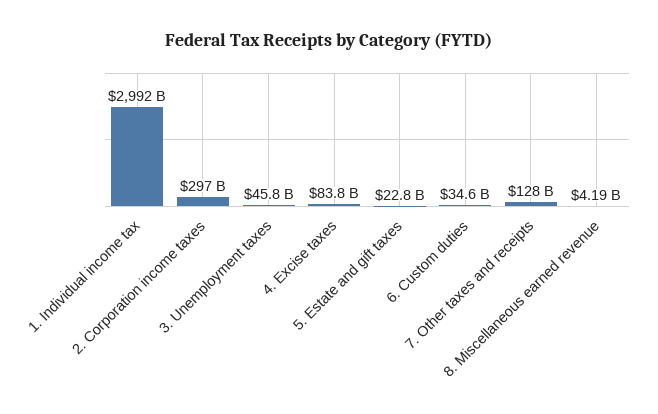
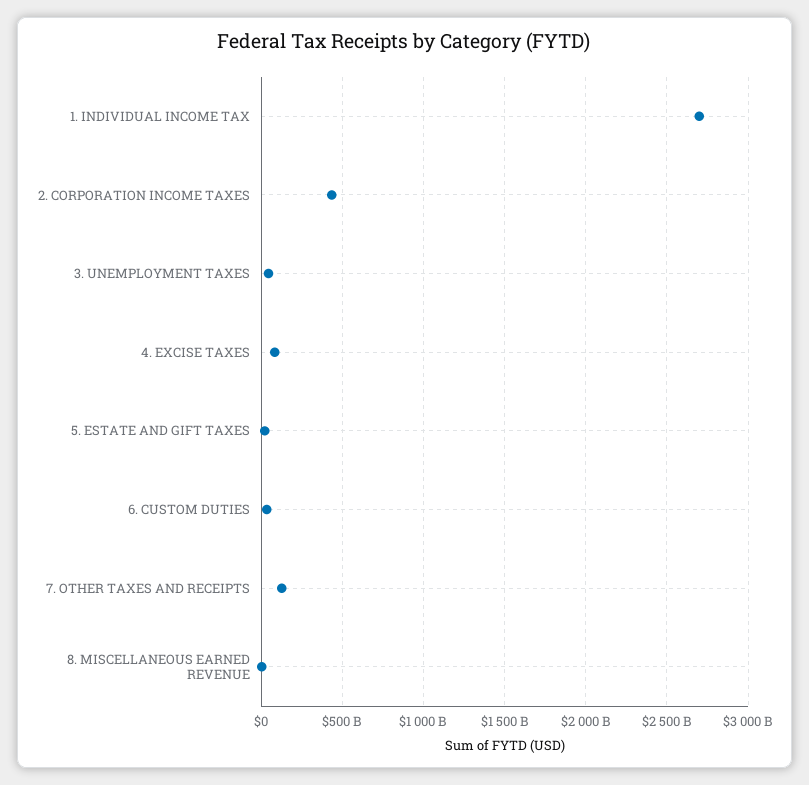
1. Individual income tax: 2992000000000 -> 2700000000000
2. Corporation income taxes: 297000000000 -> 450000000000

